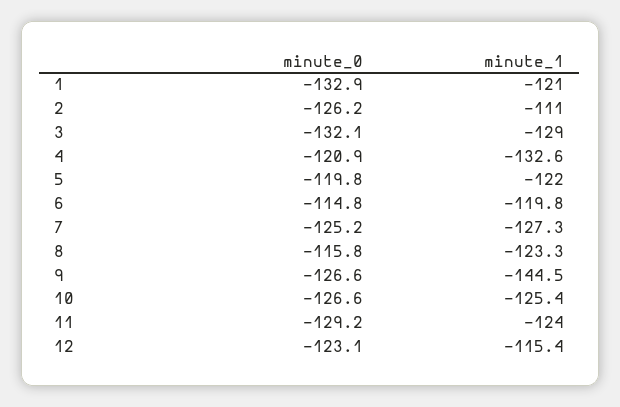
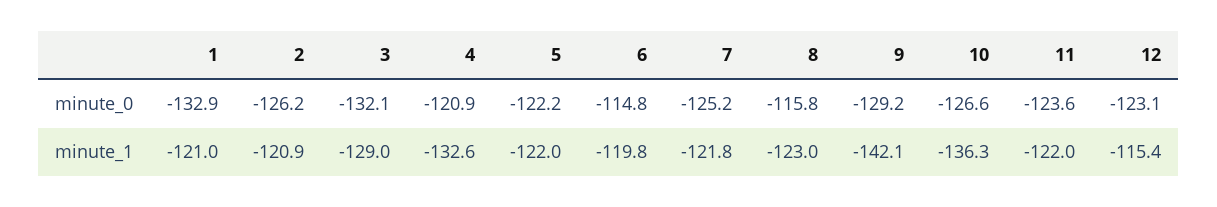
minute_1, 2: -111 -> -120.9
minute_0, 5: -119.8 -> -122.2
minute_1, 7: -127.3 -> -121.8
minute_1, 8: -123.3 -> -123
minute_0, 9: -126.6 -> -129.2
minute_1, 9: -144.5 -> -142.1
minute_1, 10: -125.4 -> -136.3
minute_0, 11: -129.2 -> -123.6
minute_1, 11: -124 -> -122

